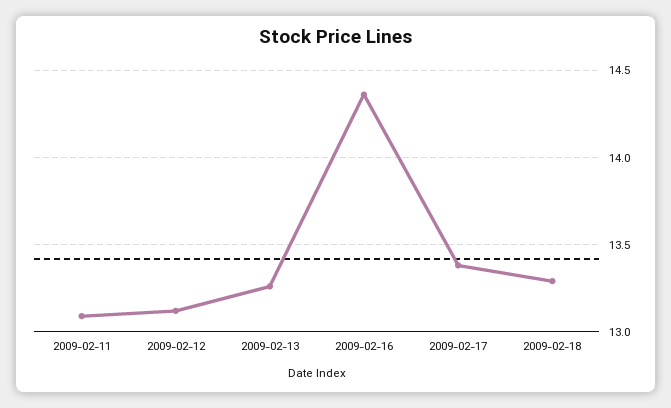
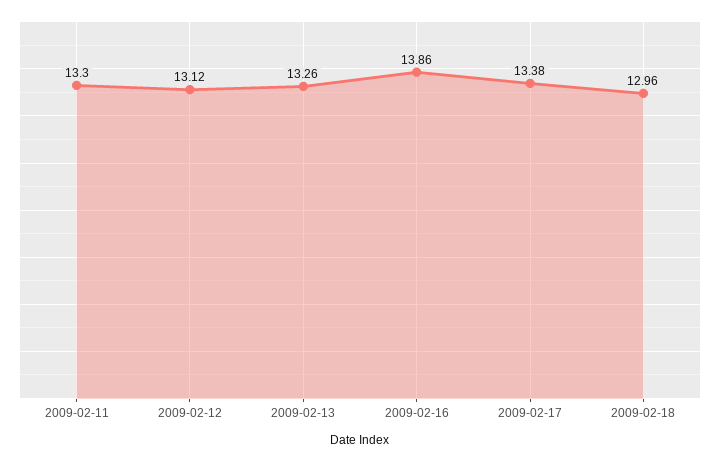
2009-02-11: 13.1 -> 13.3
2009-02-16: 14.35 -> 13.86
2009-02-18: 13.3 -> 12.96

